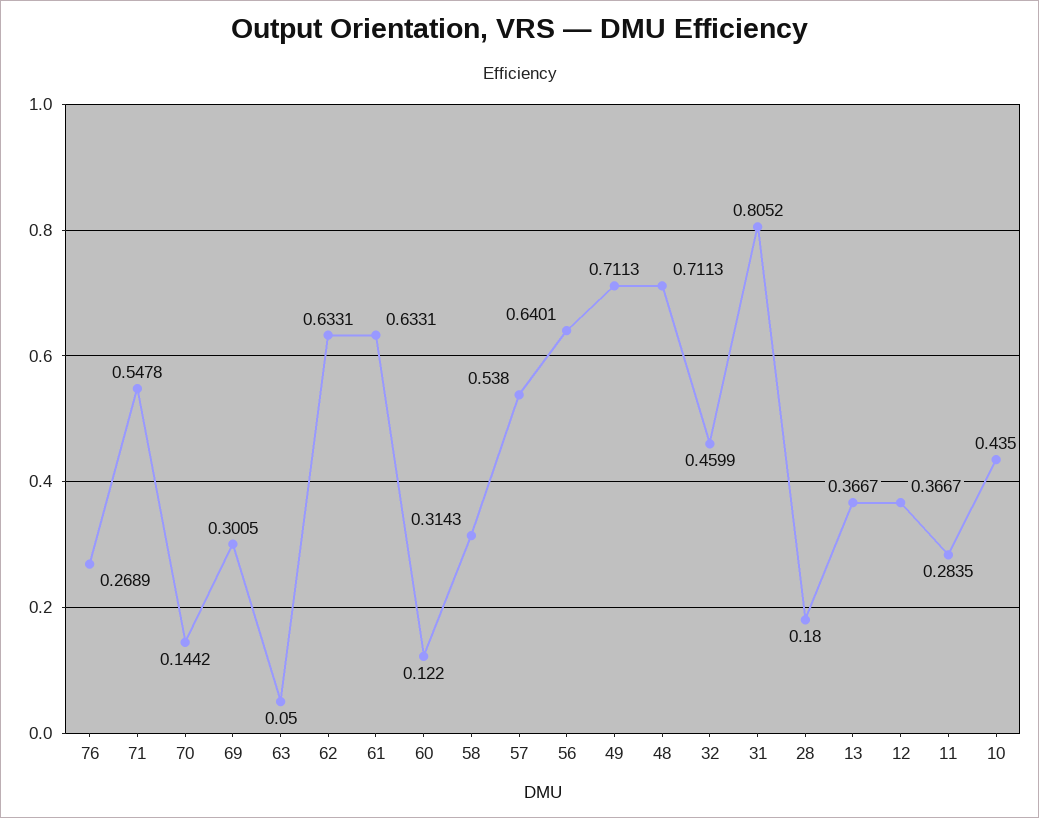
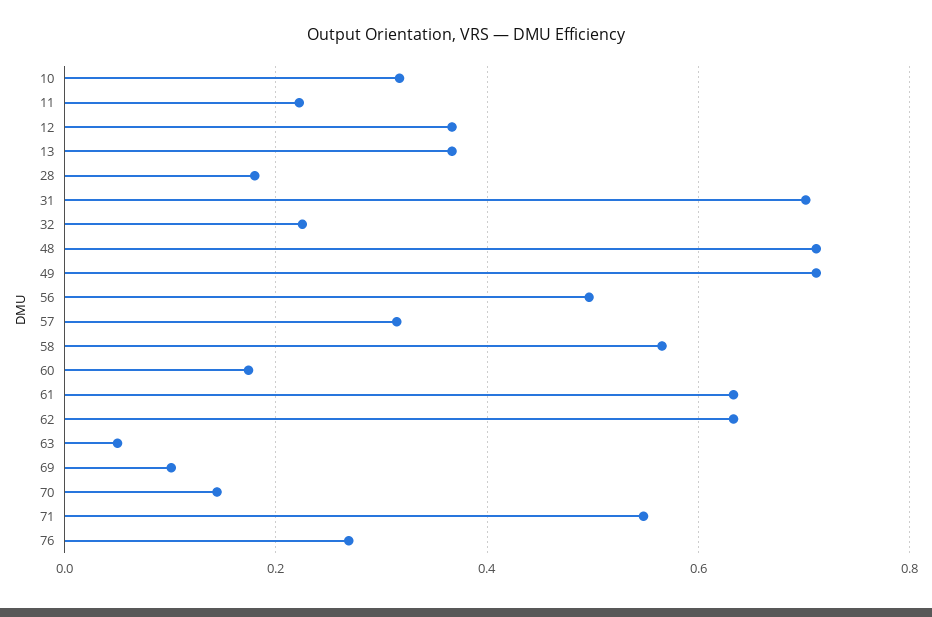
69: 0.3005 -> 0.1
60: 0.122 -> 0.18
58: 0.3143 -> 0.56
57: 0.538 -> 0.32
56: 0.6401 -> 0.5
32: 0.4599 -> 0.22
31: 0.8052 -> 0.7
11: 0.2835 -> 0.22
10: 0.435 -> 0.32

